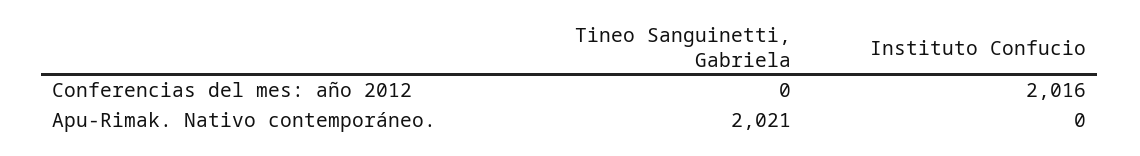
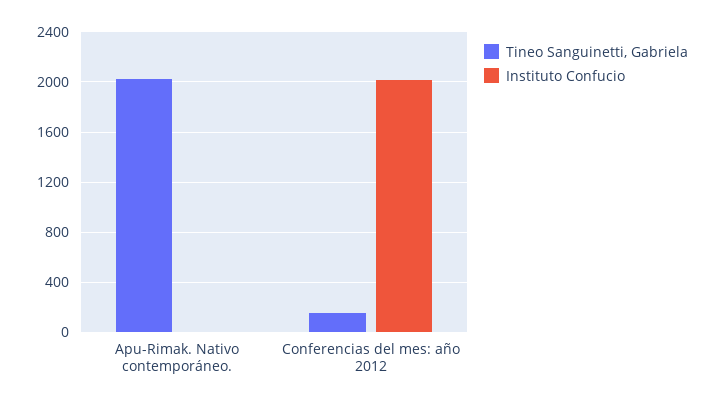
Tineo Sanguinetti, Gabriela, Conferencias del mes: año 2012: 0 -> 150

